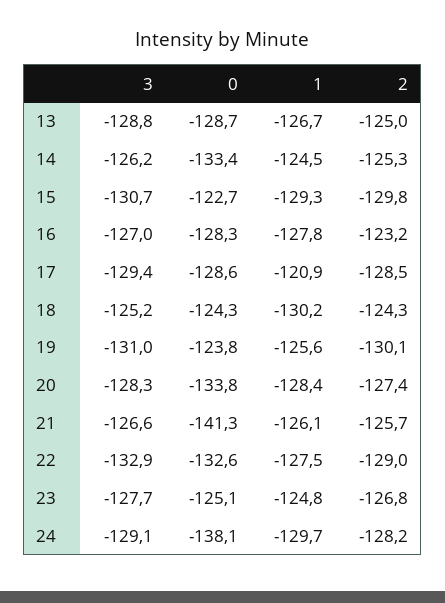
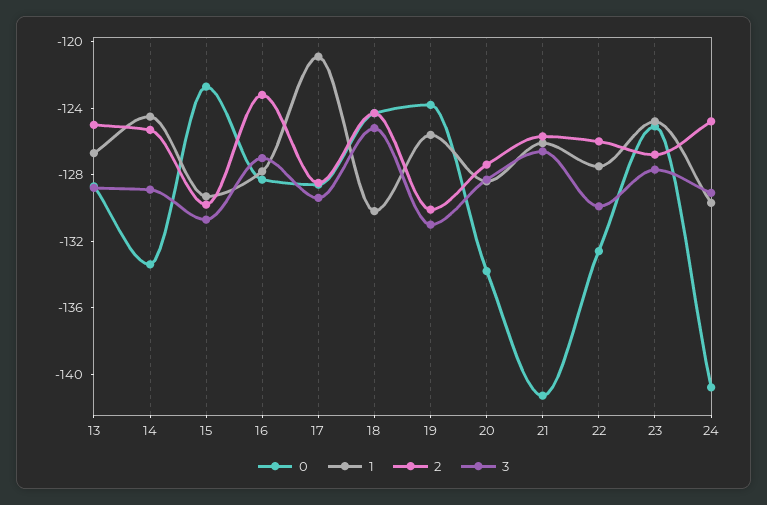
3, 14: -126.2 -> -129
3, 22: -132.9 -> -130
2, 22: -129 -> -126
0, 24: -138.1 -> -141
2, 24: -128.2 -> -125

